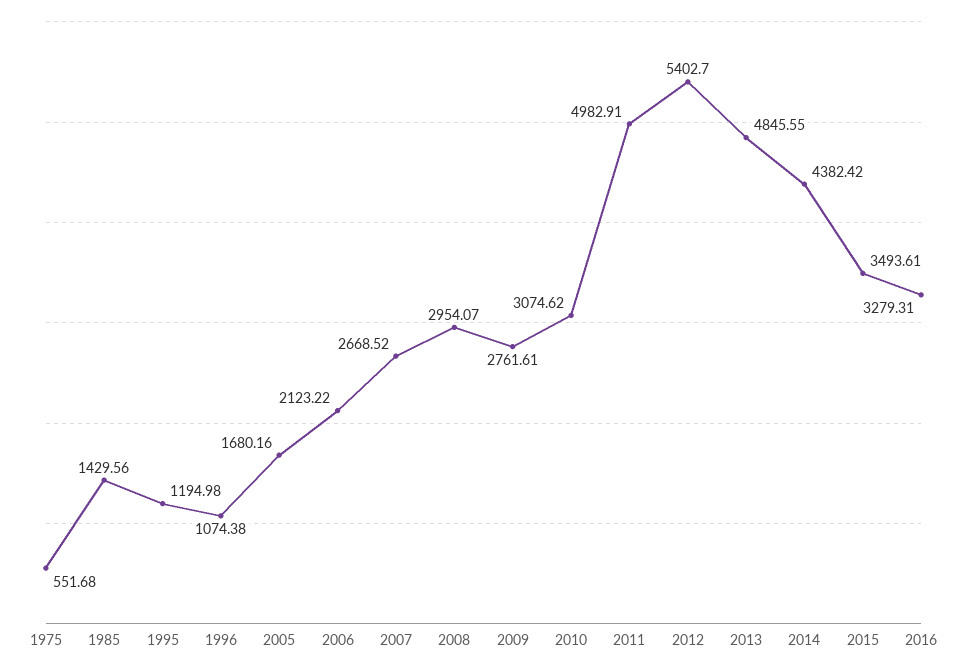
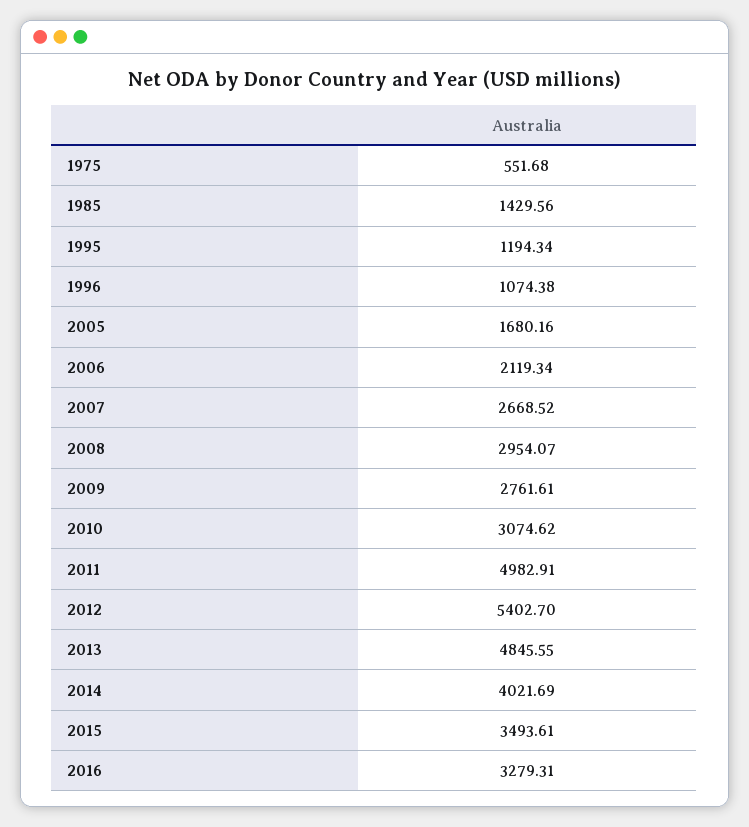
1995: 1194.98 -> 1194.34
2006: 2123.22 -> 2119.34
2014: 4382.42 -> 4021.69

